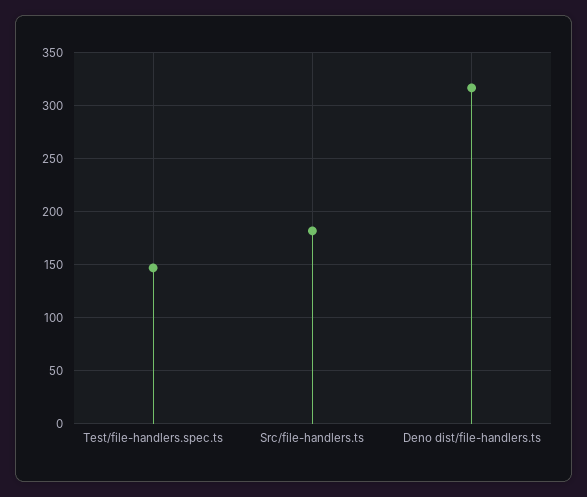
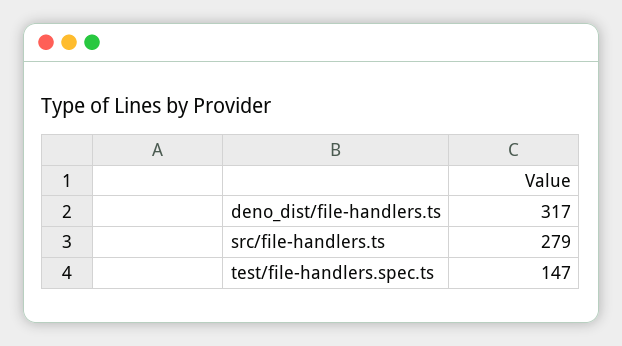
Src/file-handlers.ts: 180 -> 279

